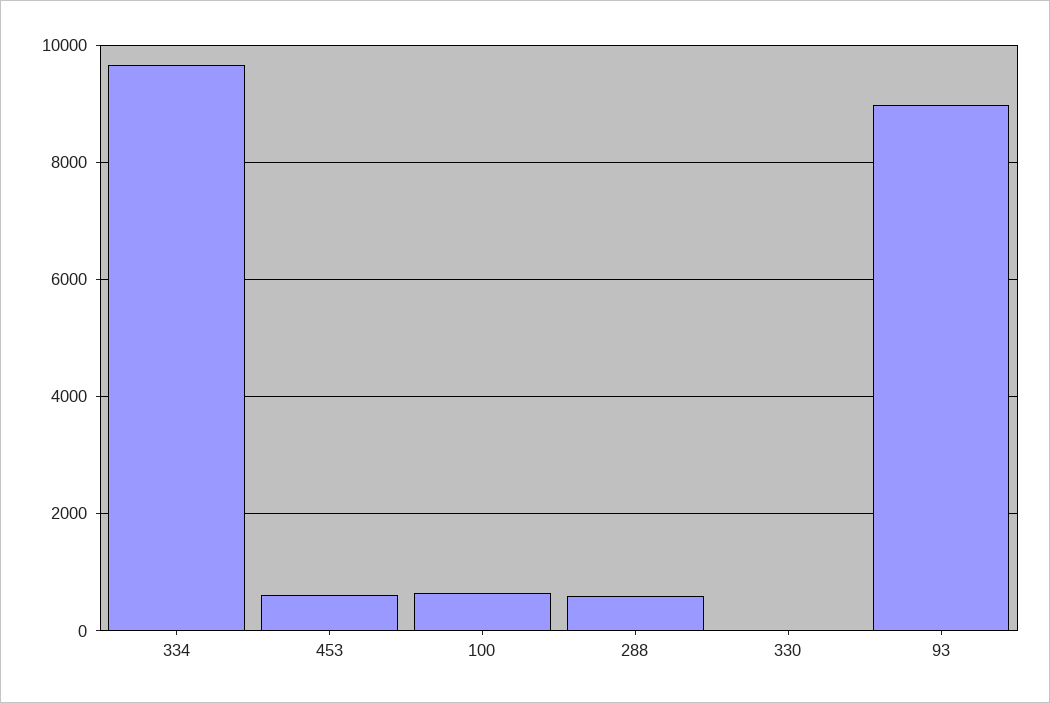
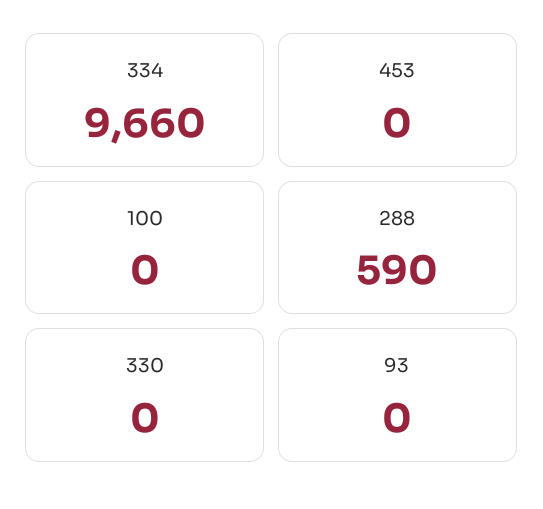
453: 600 -> 0
100: 600 -> 0
93: 9000 -> 0

